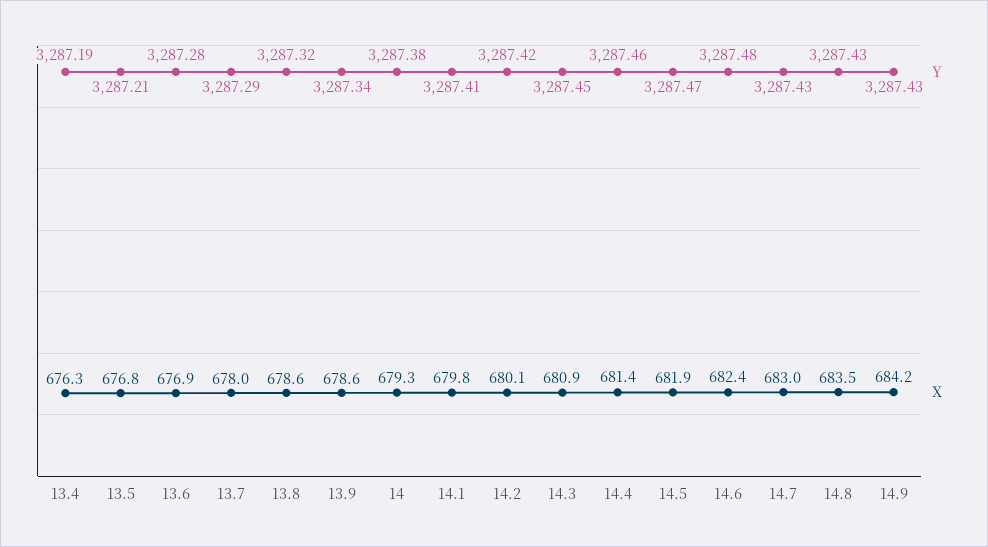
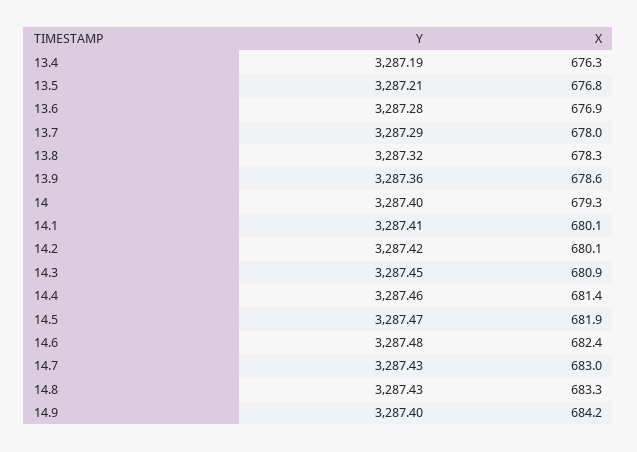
X, 13.8: 678.6 -> 678.3
Y, 13.9: 3287.34 -> 3287.36
Y, 14: 3287.38 -> 3287.4
X, 14.1: 679.8 -> 680.1
X, 14.8: 683.5 -> 683.3
Y, 14.9: 3287.43 -> 3287.4

